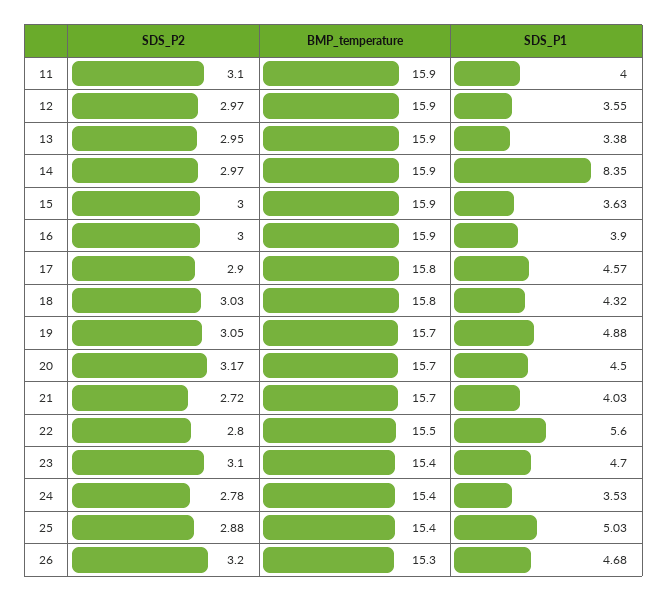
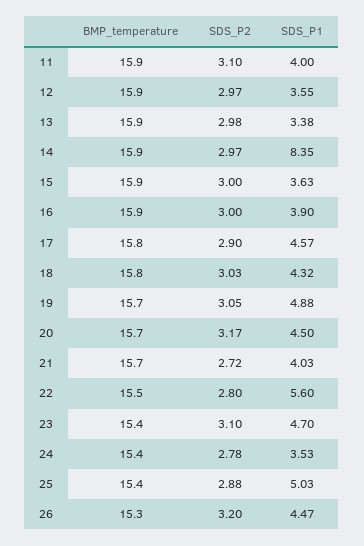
SDS_P2, 13: 2.95 -> 2.98
SDS_P1, 26: 4.68 -> 4.47

